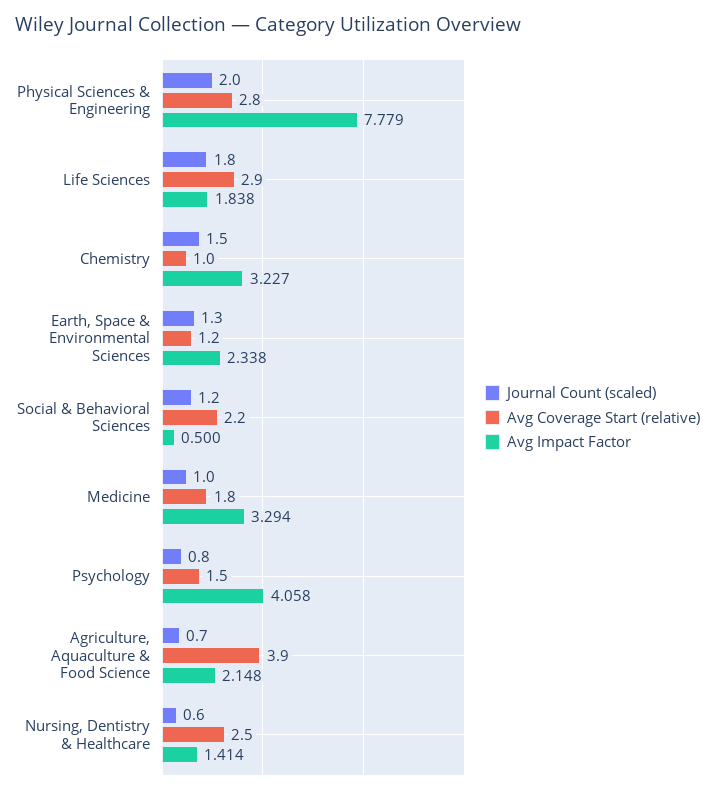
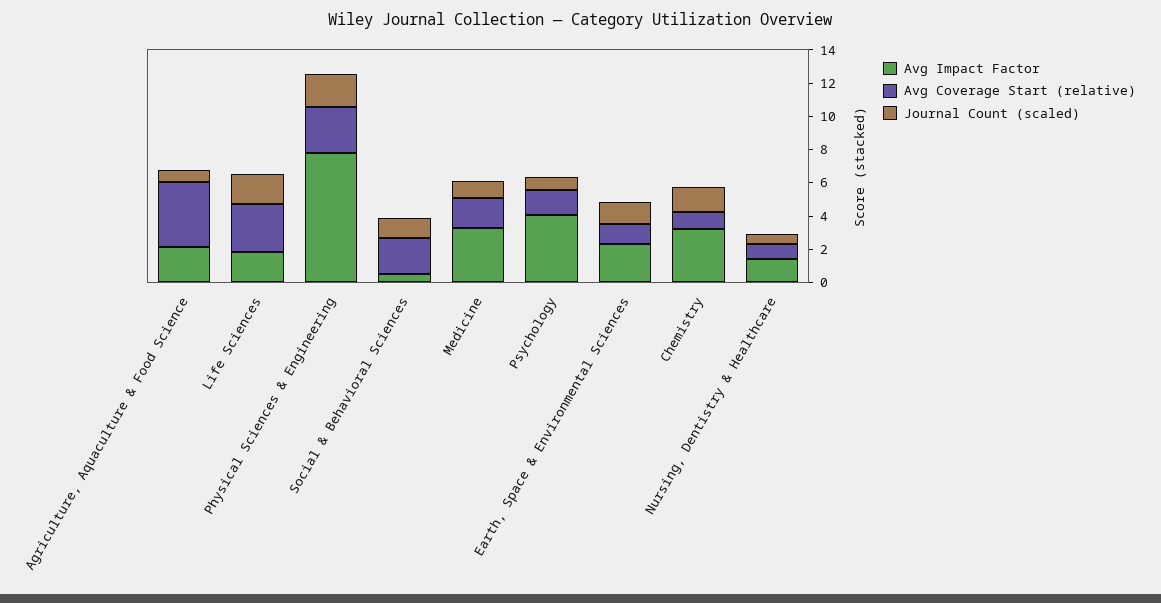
Avg Coverage Start (relative), Nursing, Dentistry & Healthcare: 2.5 -> 1

